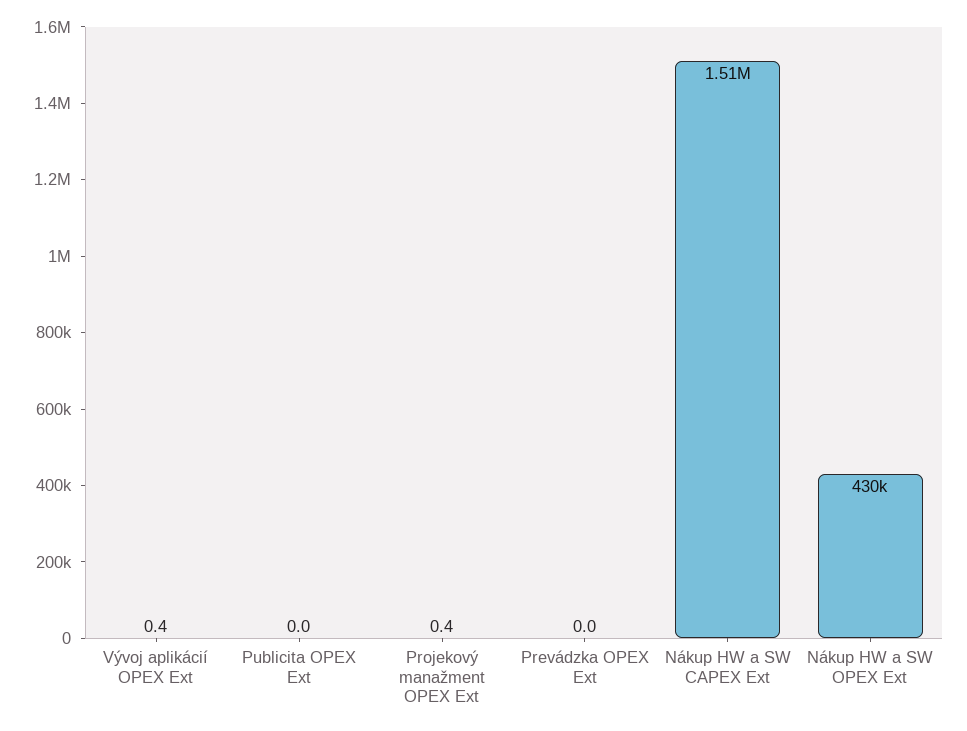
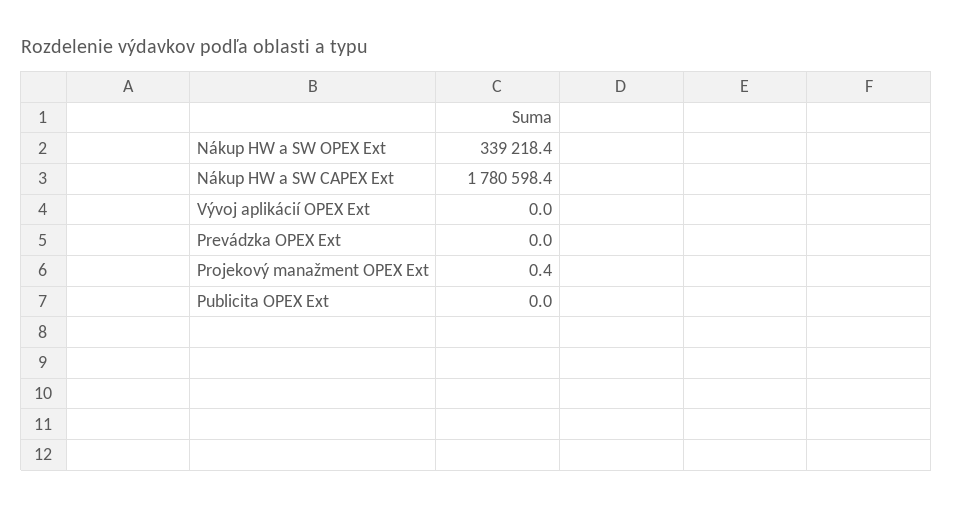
Vývoj aplikácií OPEX Ext: 0.4 -> 0
Nákup HW a SW CAPEX Ext: 1510000 -> 1780598.4
Nákup HW a SW OPEX Ext: 430000 -> 339218.4

